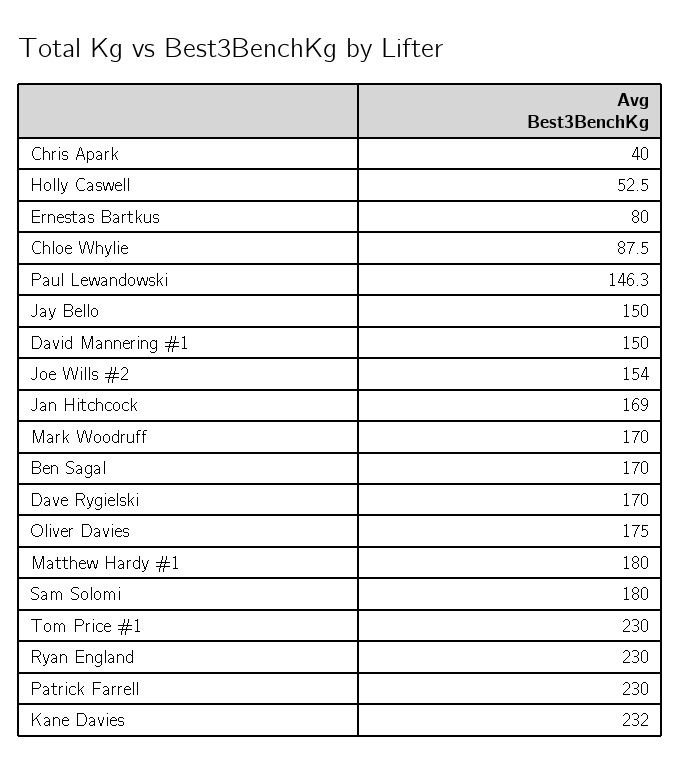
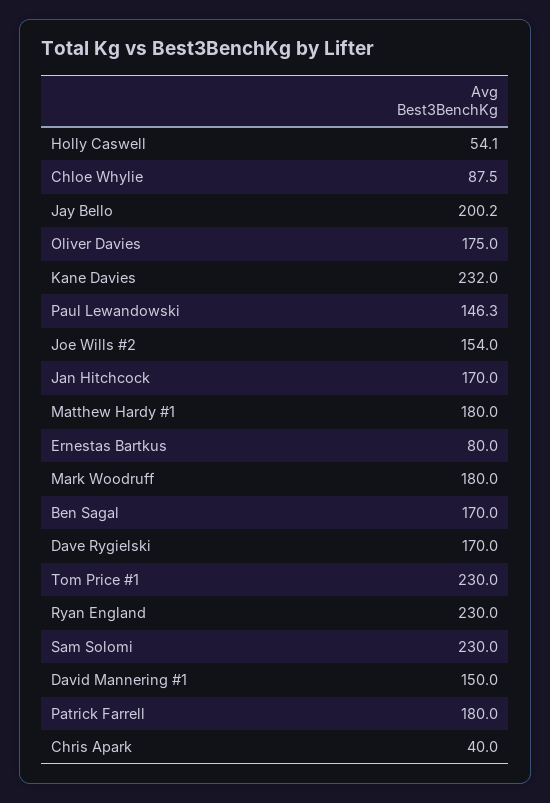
Holly Caswell: 52.5 -> 54.1
Jay Bello: 150 -> 200.2
Jan Hitchcock: 169 -> 170
Mark Woodruff: 170 -> 180
Sam Solomi: 180 -> 230
Patrick Farrell: 230 -> 180

